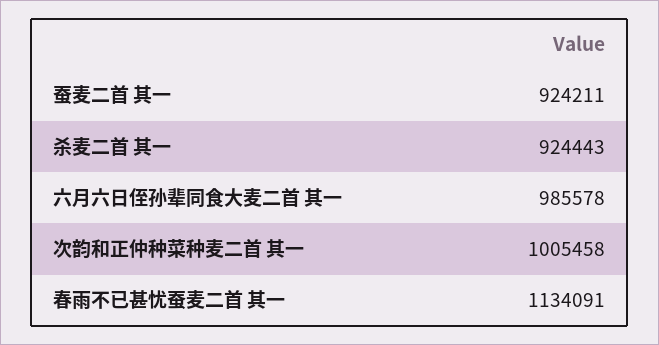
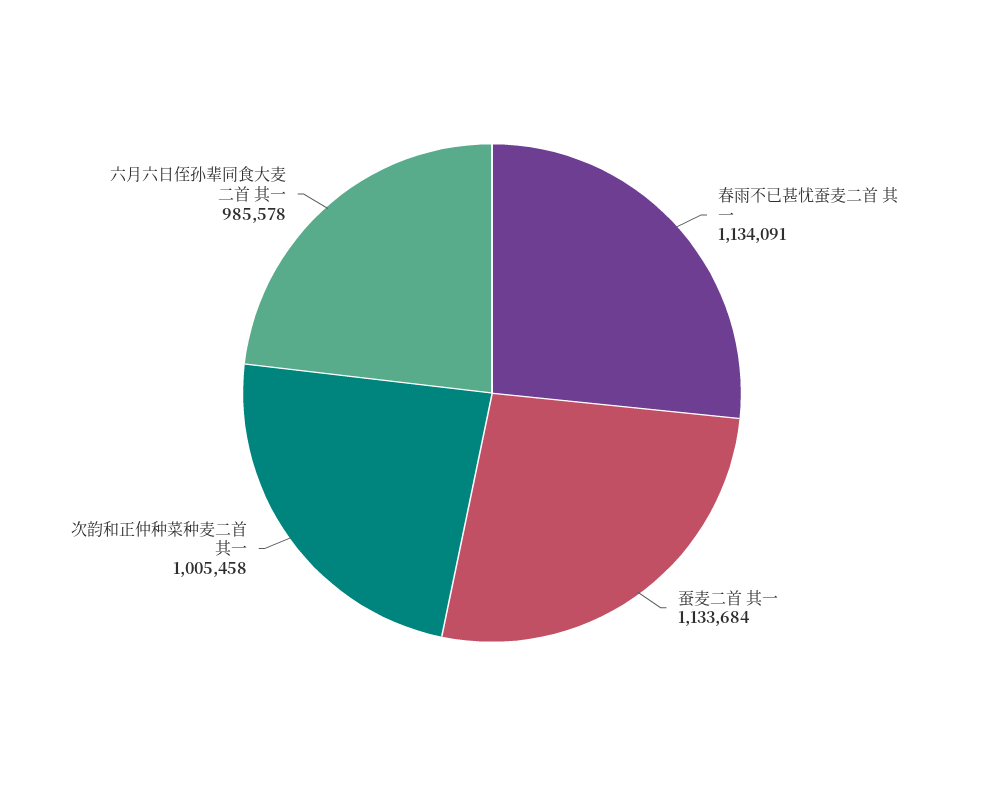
蚕麦二首 其一: 924211 -> 1133684
杀麦二首 其一: 924443 -> none

